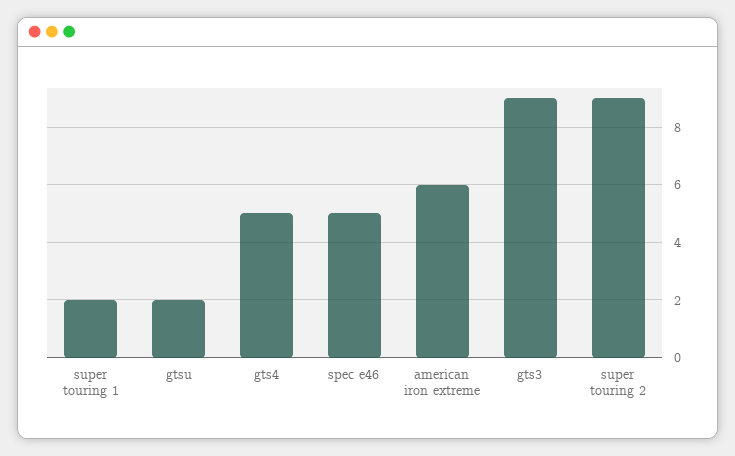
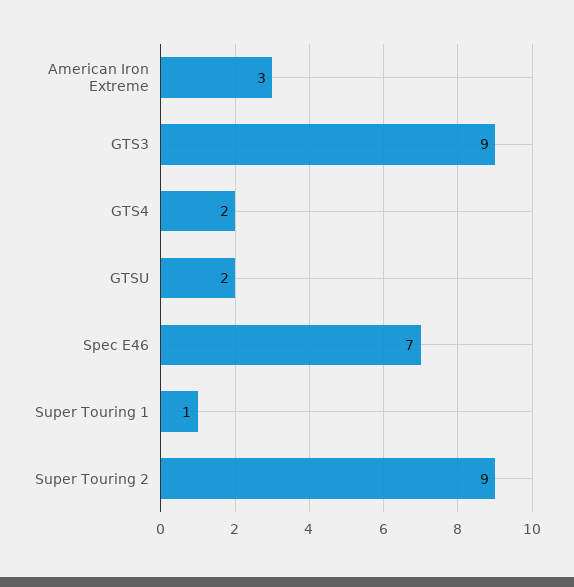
super touring 1: 2 -> 1
gts4: 5 -> 2
spec e46: 5 -> 7
american iron extreme: 6 -> 3

